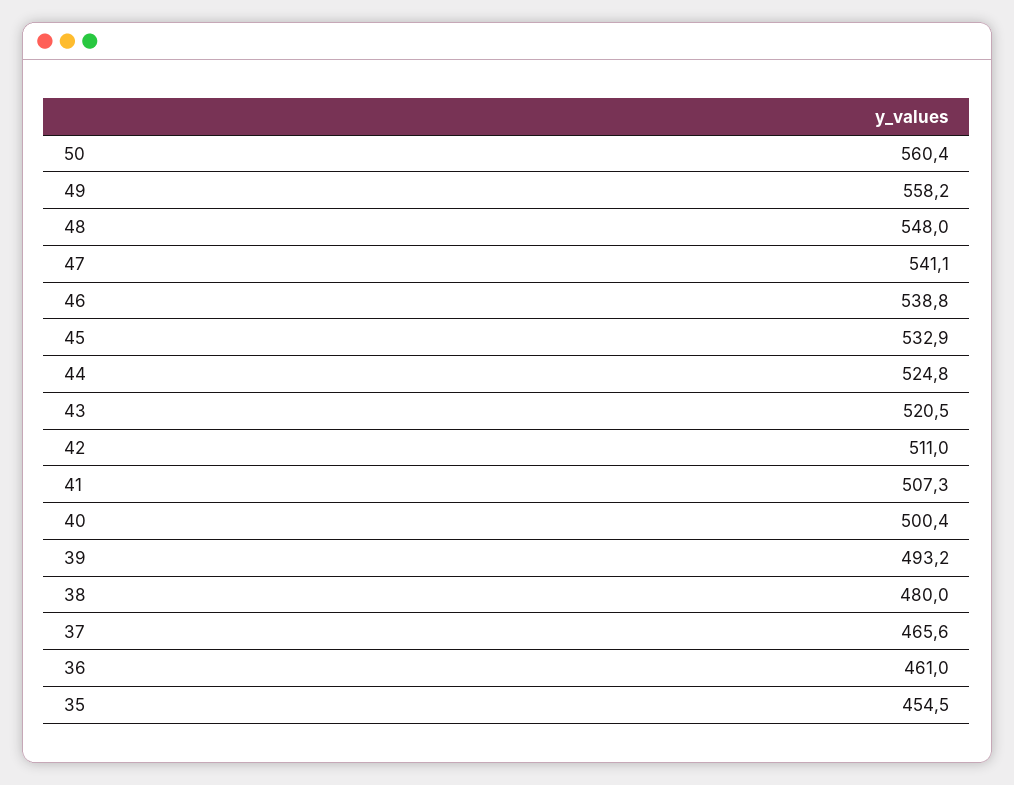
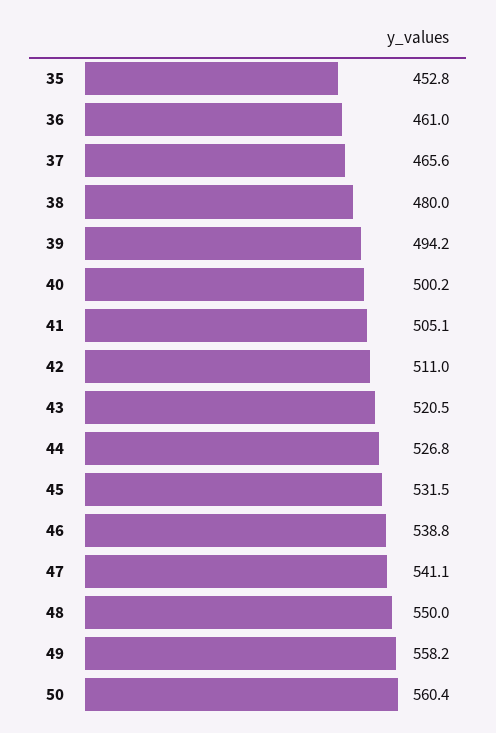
48: 548 -> 550
45: 532.9 -> 531.5
44: 524.8 -> 526.8
41: 507.3 -> 505.1
40: 500.4 -> 500.2
39: 493.2 -> 494.2
35: 454.5 -> 452.8

